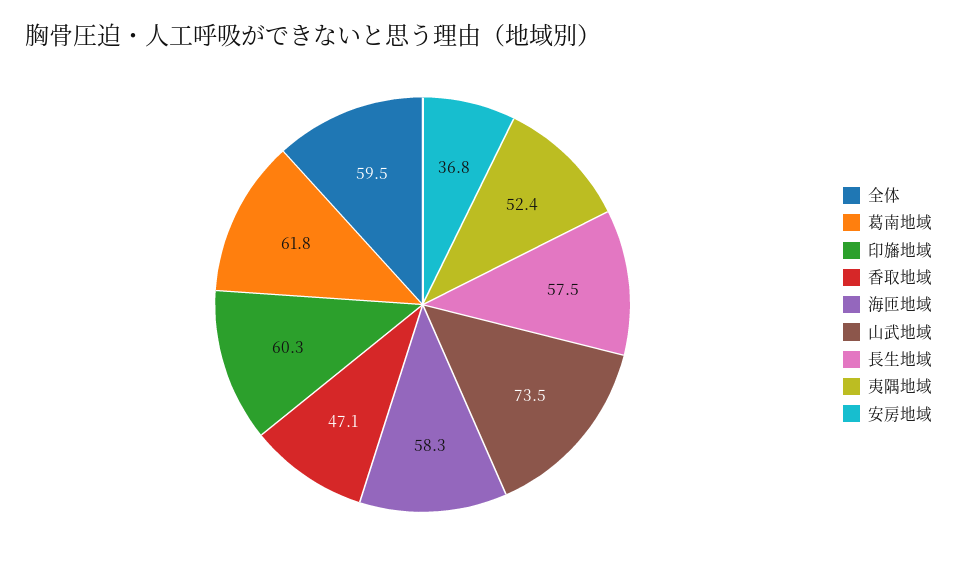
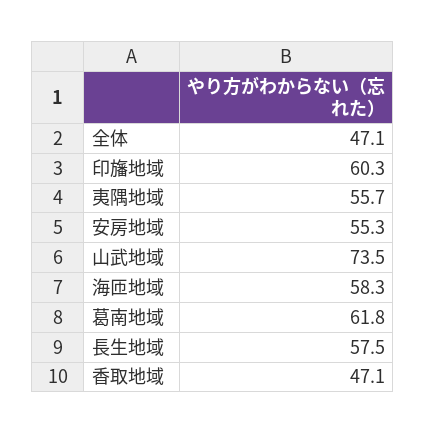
全体: 59.5 -> 47.1
夷隅地域: 52.4 -> 55.7
安房地域: 36.8 -> 55.3

